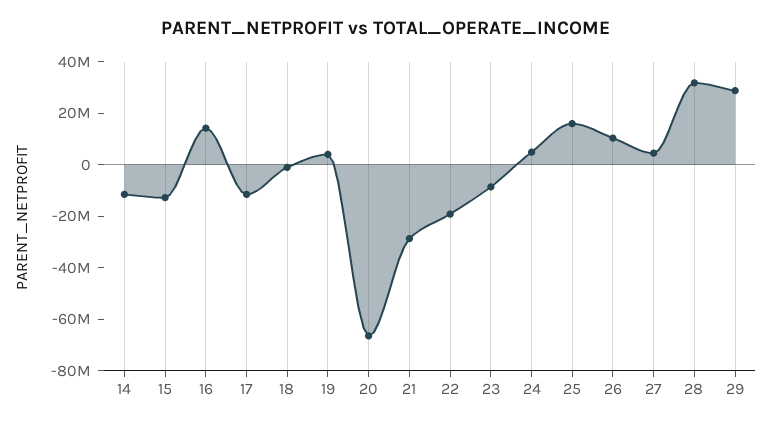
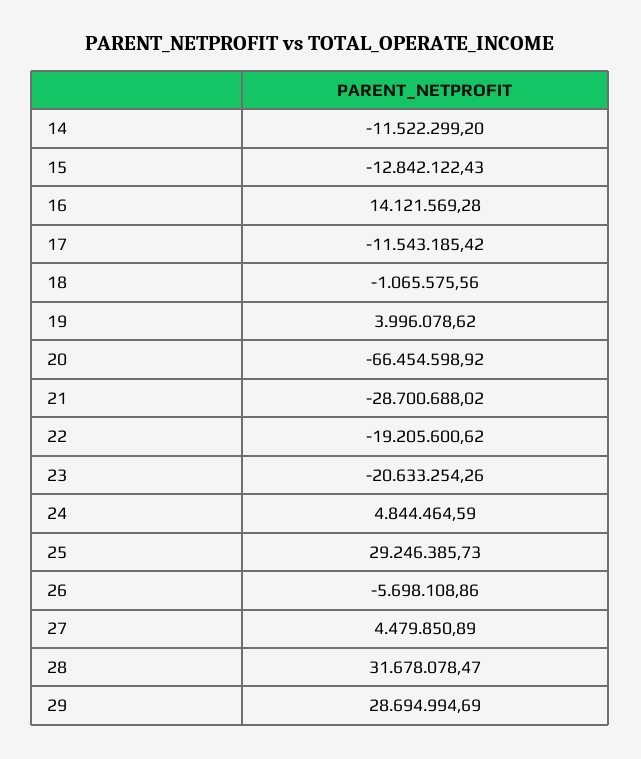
23: -10000000 -> -20633254.26
25: 15000000 -> 29246385.73
26: 10000000 -> -5698108.86

